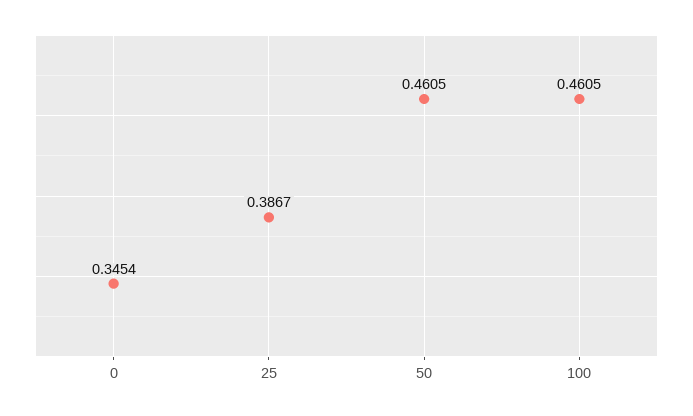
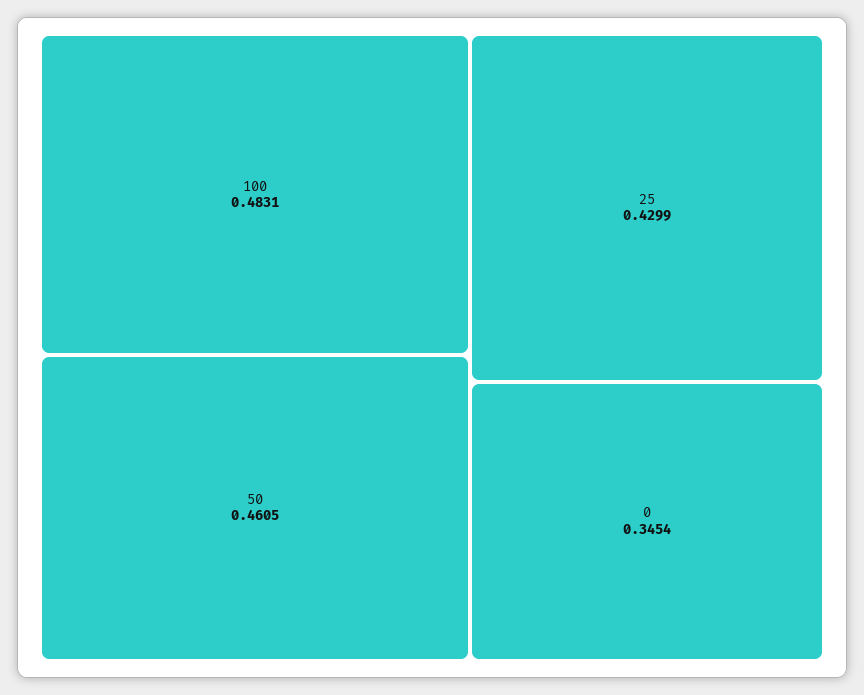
25: 0.3867 -> 0.4299
100: 0.4605 -> 0.4831

